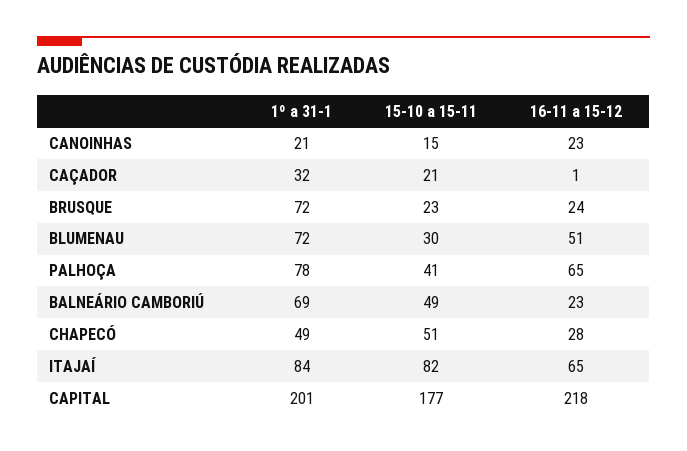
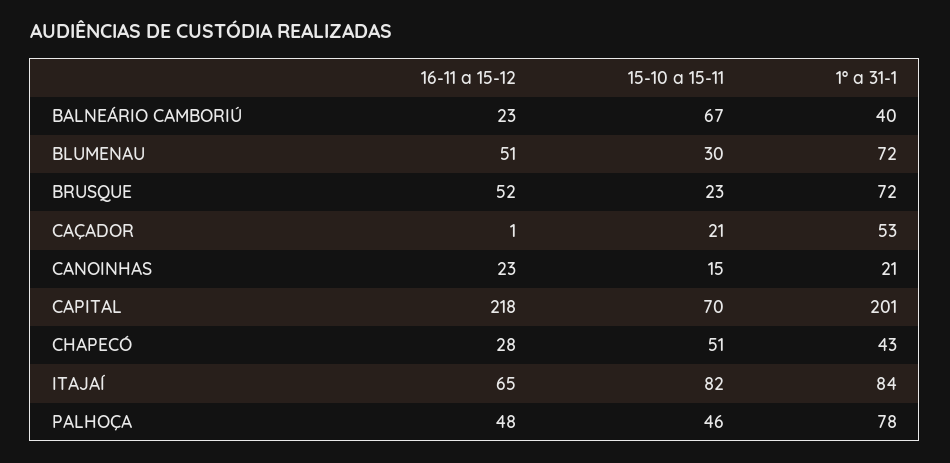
1º a 31-1, CAÇADOR: 32 -> 53
16-11 a 15-12, BRUSQUE: 24 -> 52
15-10 a 15-11, PALHOÇA: 41 -> 46
16-11 a 15-12, PALHOÇA: 65 -> 48
1º a 31-1, BALNEÁRIO CAMBORIÚ: 69 -> 40
15-10 a 15-11, BALNEÁRIO CAMBORIÚ: 49 -> 67
1º a 31-1, CHAPECÓ: 49 -> 43
15-10 a 15-11, CAPITAL: 177 -> 70

